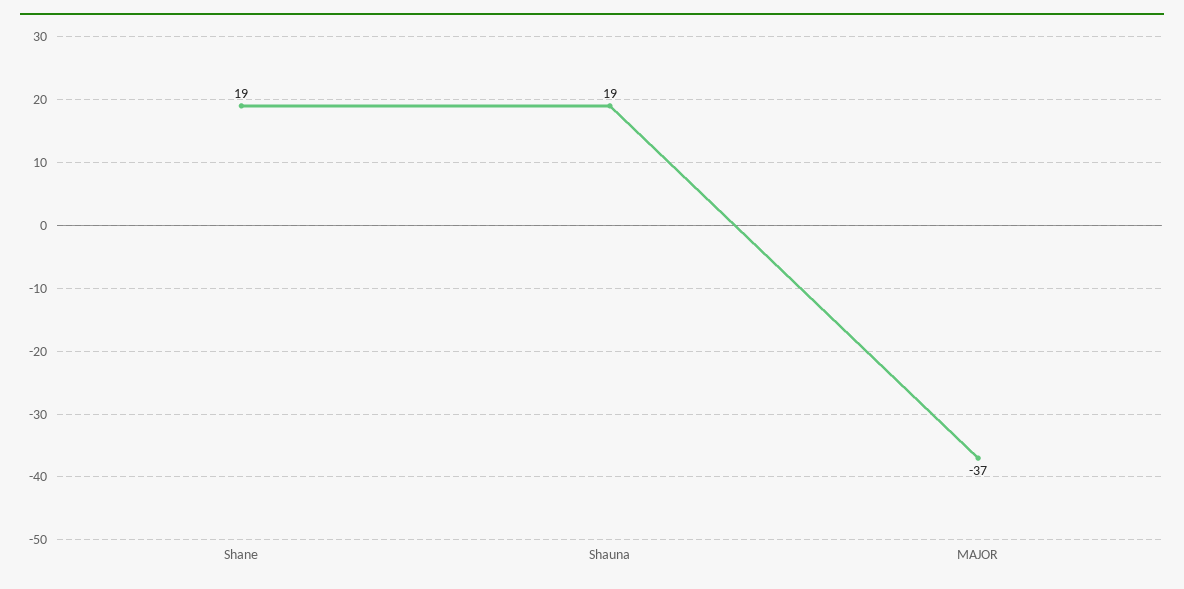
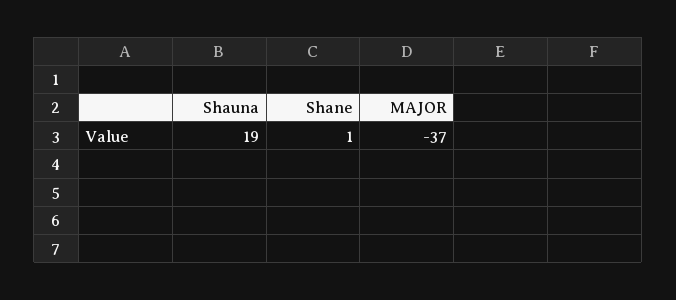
Shane: 19 -> 1

